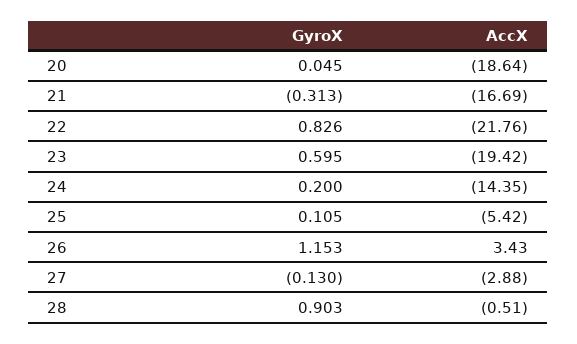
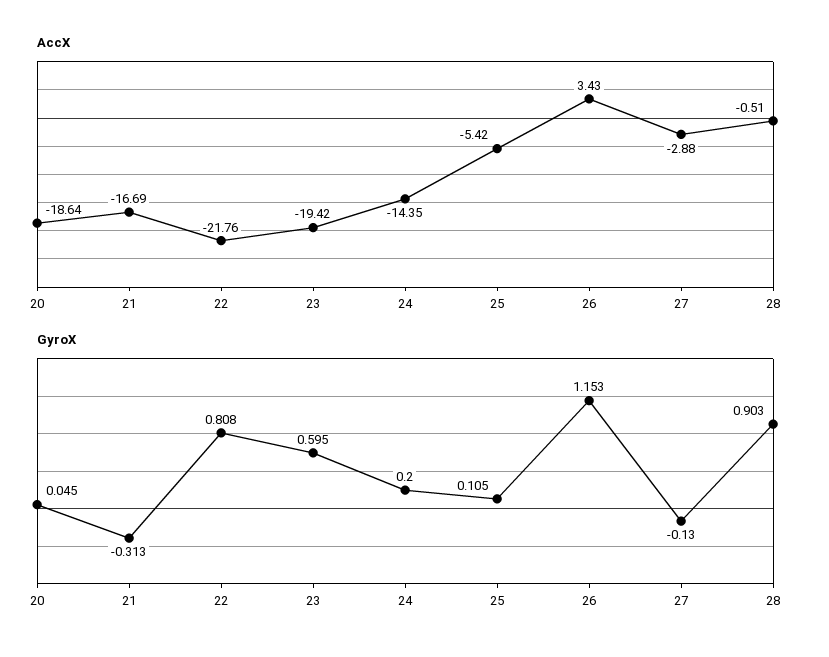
GyroX, 22: 0.826 -> 0.808

